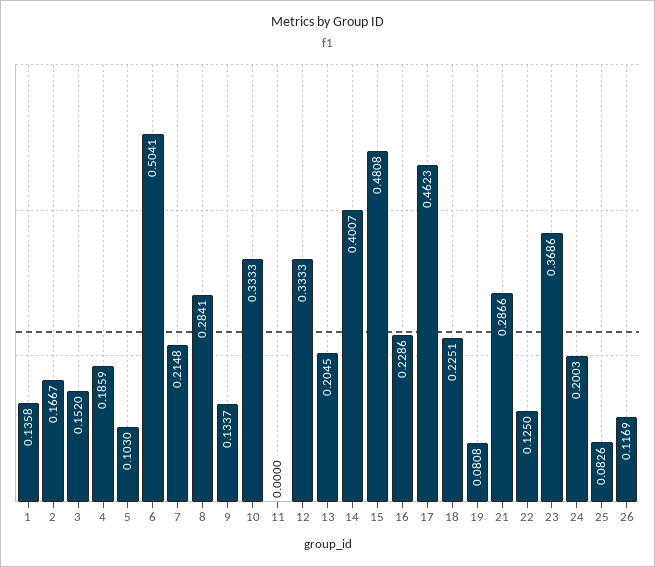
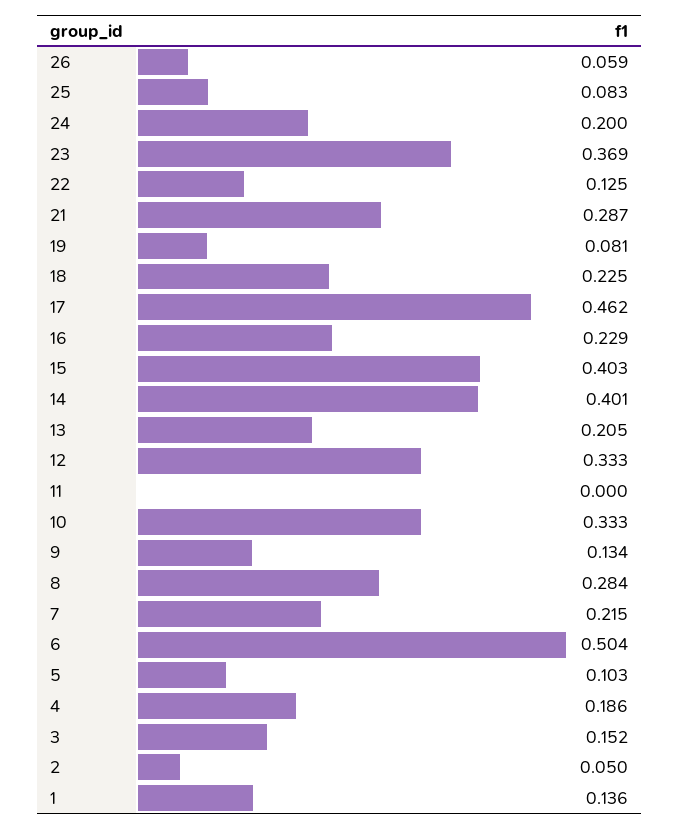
2: 0.1667 -> 0.05
15: 0.4808 -> 0.403
26: 0.1169 -> 0.059

